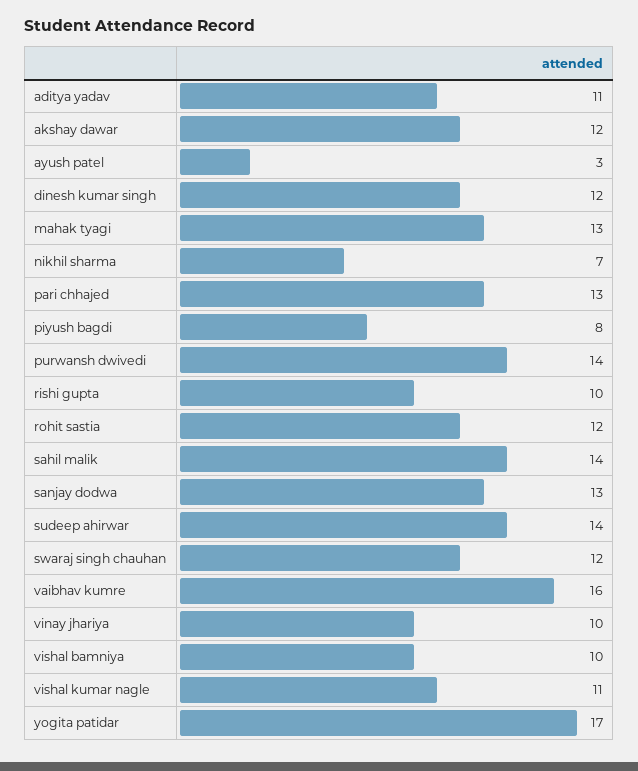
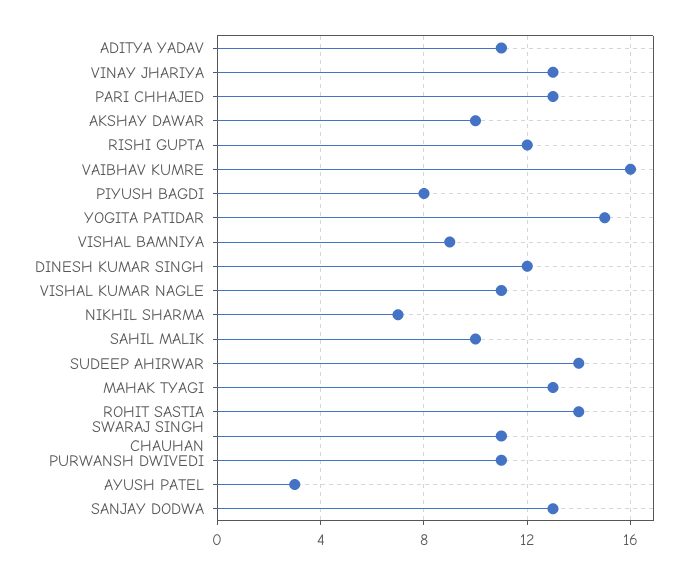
akshay dawar: 12 -> 10
purwansh dwivedi: 14 -> 11
rishi gupta: 10 -> 12
rohit sastia: 12 -> 14
sahil malik: 14 -> 10
swaraj singh chauhan: 12 -> 11
vinay jhariya: 10 -> 13
vishal bamniya: 10 -> 9
yogita patidar: 17 -> 15

